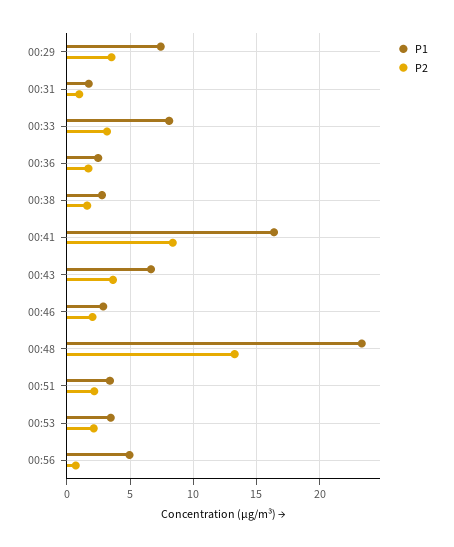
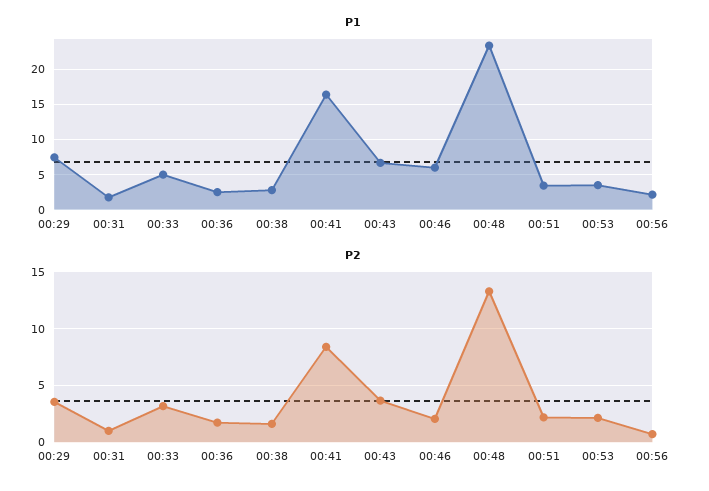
P1, 00:33: 8 -> 5
P1, 00:46: 3 -> 6
P1, 00:56: 5 -> 2

